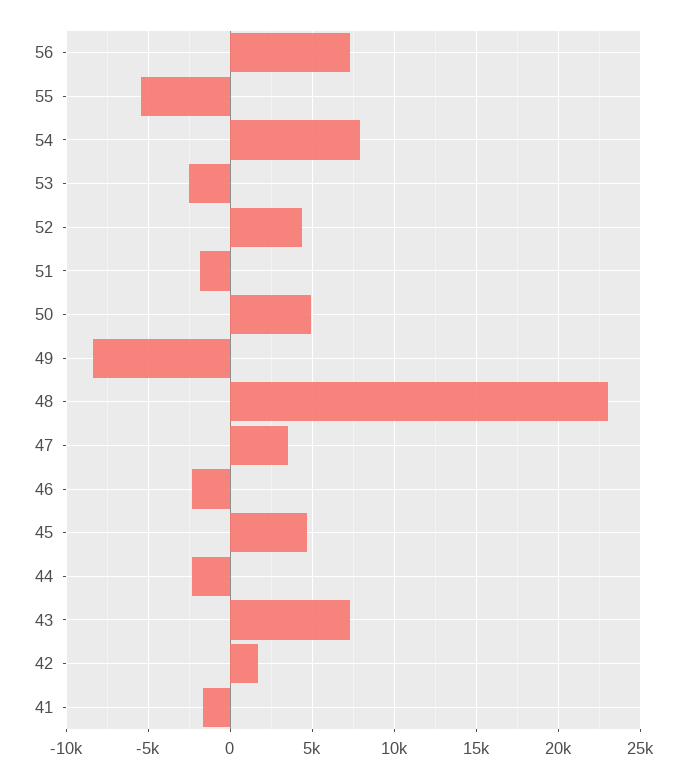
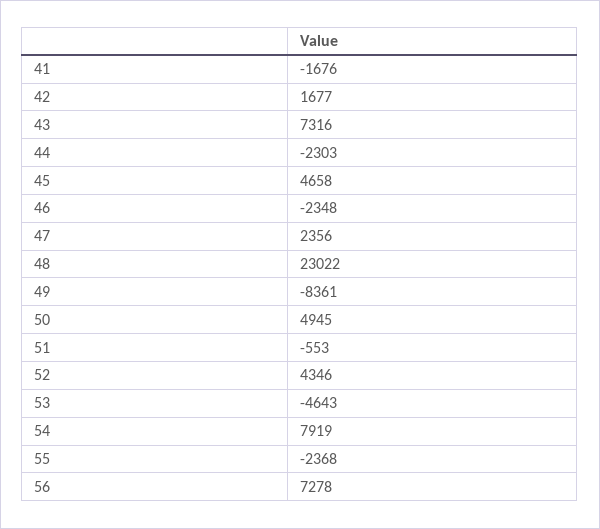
55: -5500 -> -2368
53: -2500 -> -4643
51: -2000 -> -553
47: 3500 -> 2356

